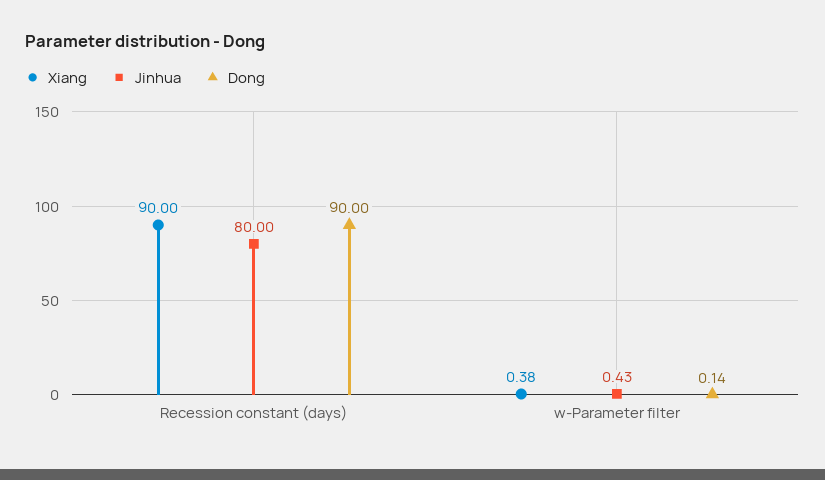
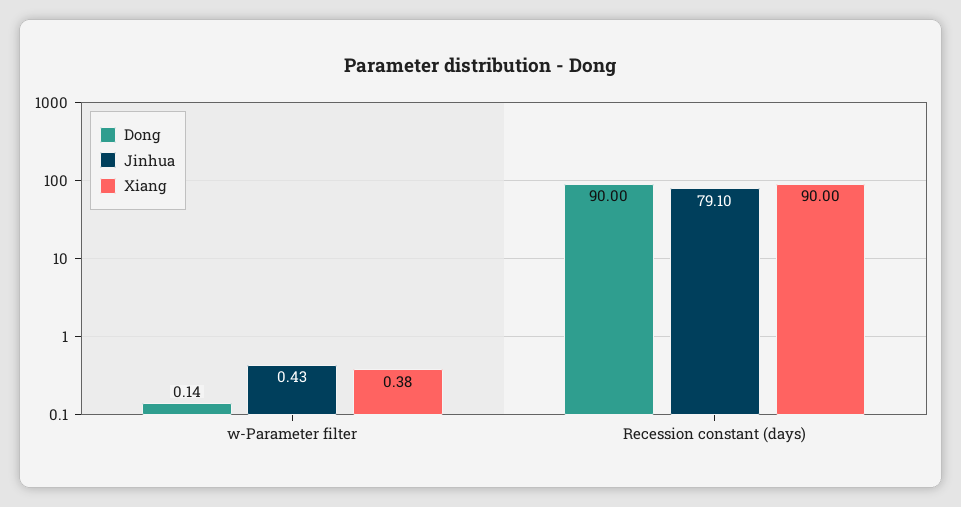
Jinhua, Recession constant (days): 80 -> 79.1

